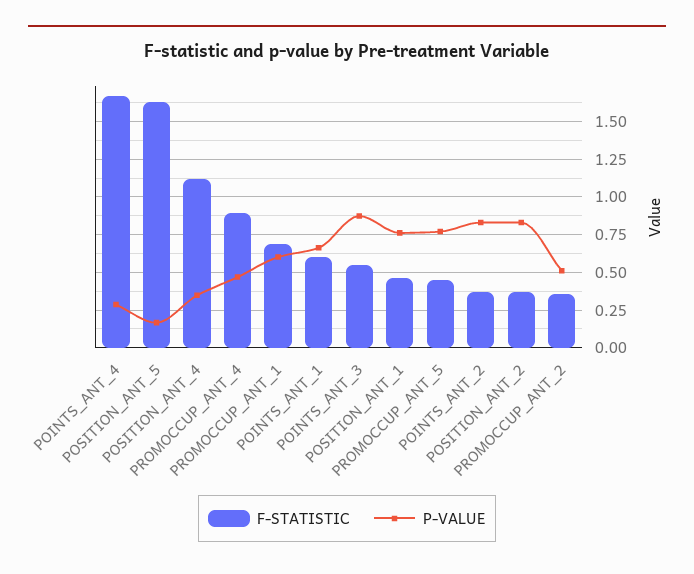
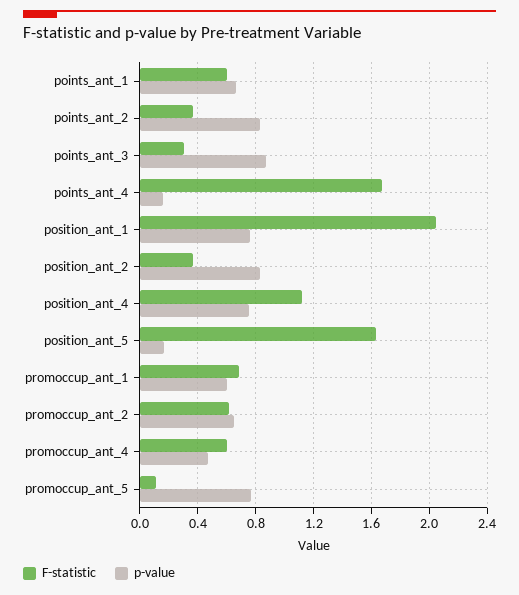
P-VALUE, POINTS_ANT_4: 0.3 -> 0.15
P-VALUE, POSITION_ANT_4: 0.35 -> 0.75
F-STATISTIC, PROMOCCUP_ANT_4: 0.9 -> 0.6
F-STATISTIC, POINTS_ANT_3: 0.55 -> 0.3
F-STATISTIC, POSITION_ANT_1: 0.45 -> 2.05
F-STATISTIC, PROMOCCUP_ANT_5: 0.45 -> 0.1
F-STATISTIC, PROMOCCUP_ANT_2: 0.35 -> 0.6
P-VALUE, PROMOCCUP_ANT_2: 0.5 -> 0.65

